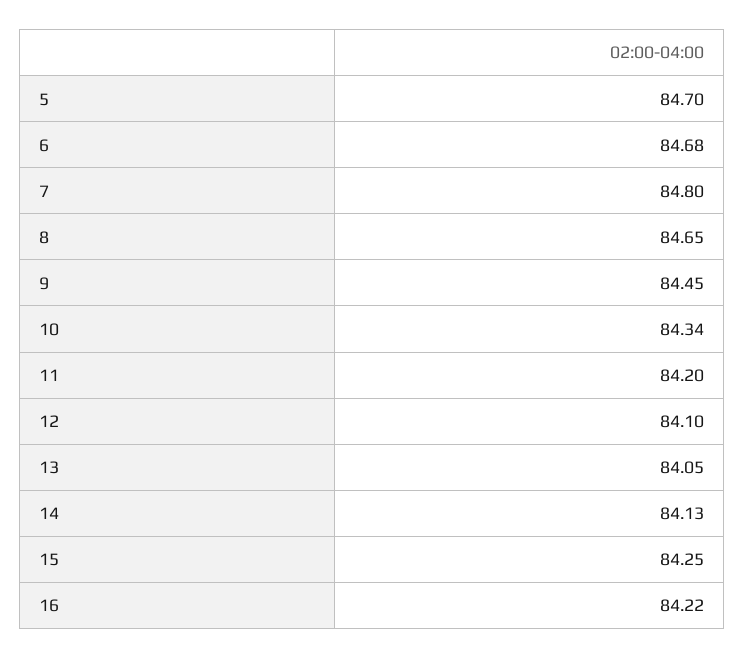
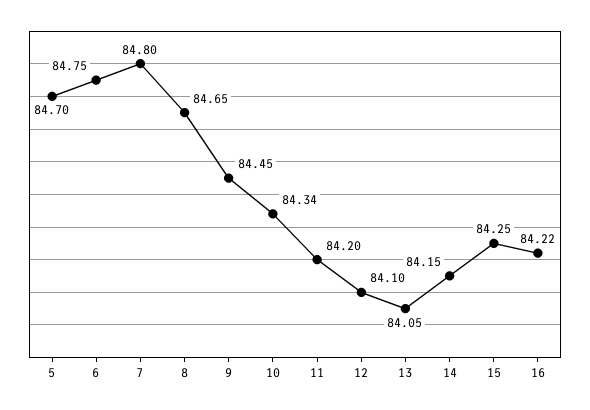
6: 84.68 -> 84.75
14: 84.13 -> 84.15

